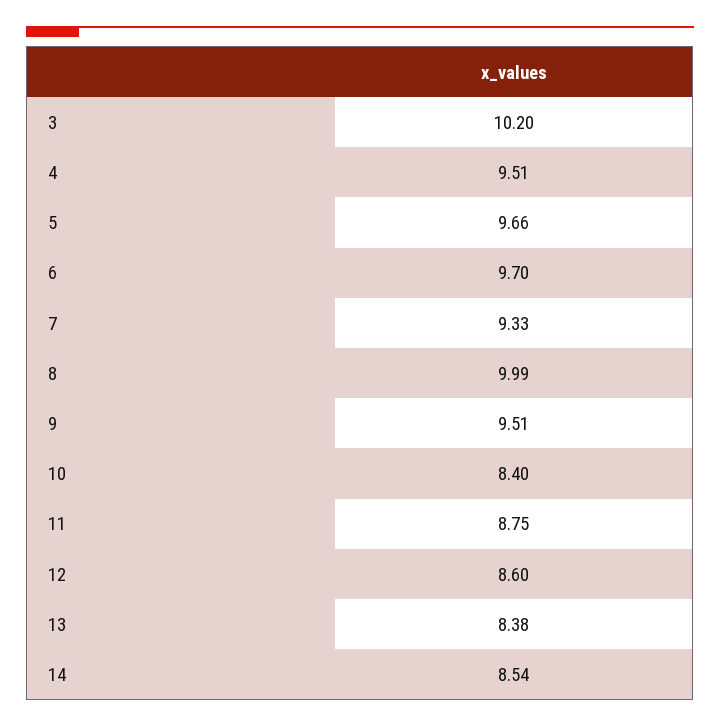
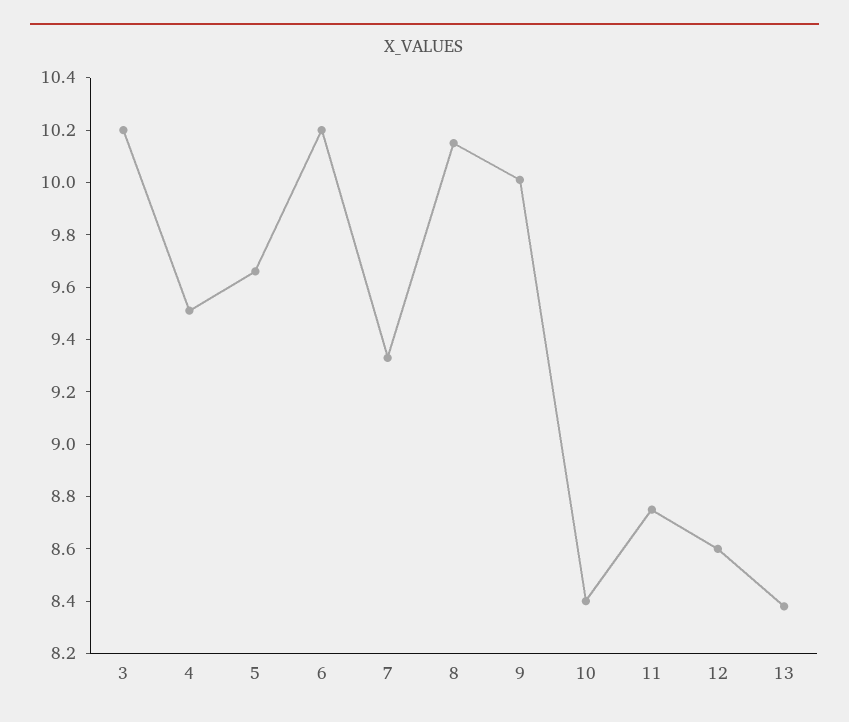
6: 9.7 -> 10.2
8: 9.99 -> 10.15
9: 9.51 -> 10
14: 8.54 -> none

